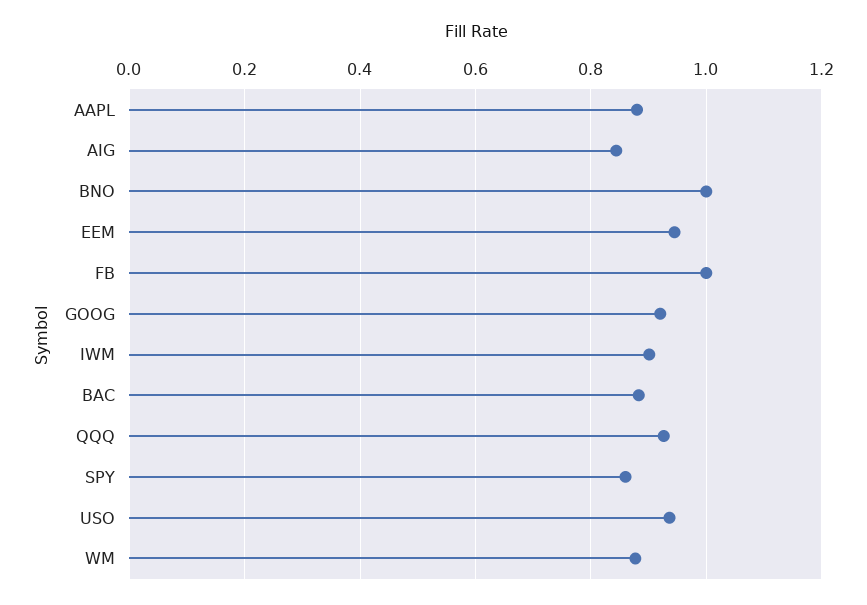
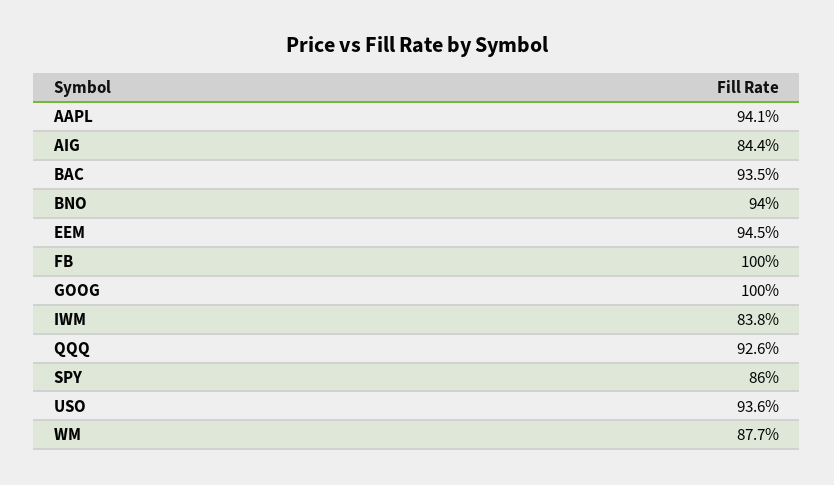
AAPL: 0.88 -> 0.941
BNO: 1 -> 0.94
GOOG: 0.92 -> 1
IWM: 0.9 -> 0.838
BAC: 0.88 -> 0.935

